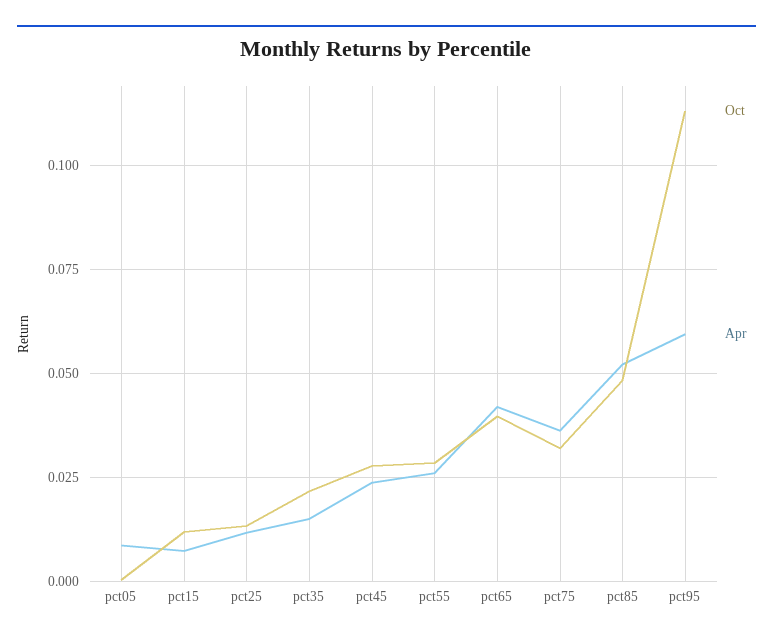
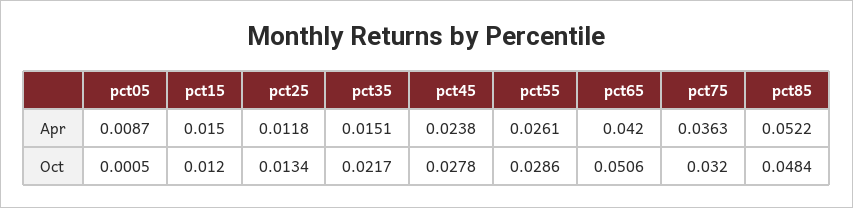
Apr, pct15: 0.0075 -> 0.015
Oct, pct65: 0.04 -> 0.0506
Oct, pct95: 0.1125 -> none
Apr, pct95: 0.06 -> none

